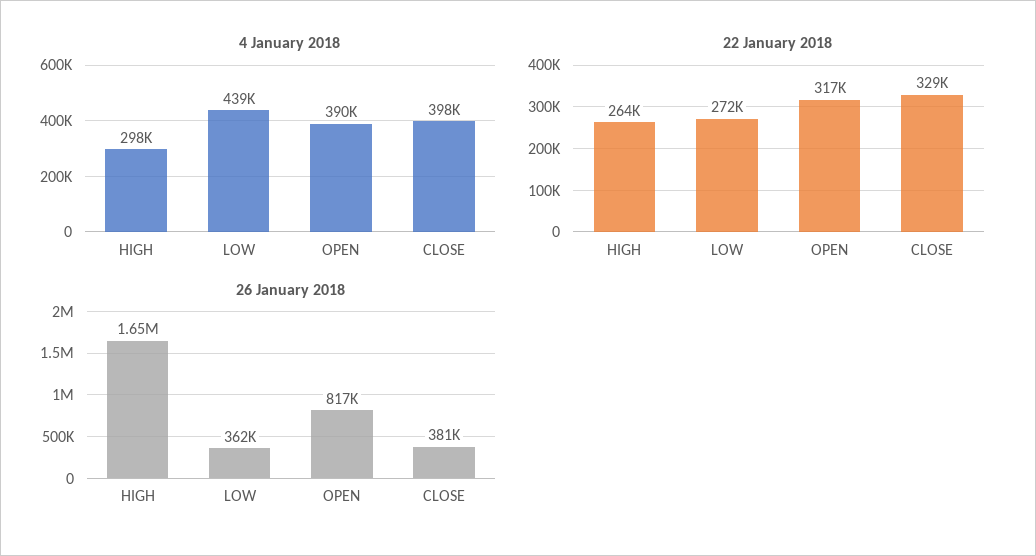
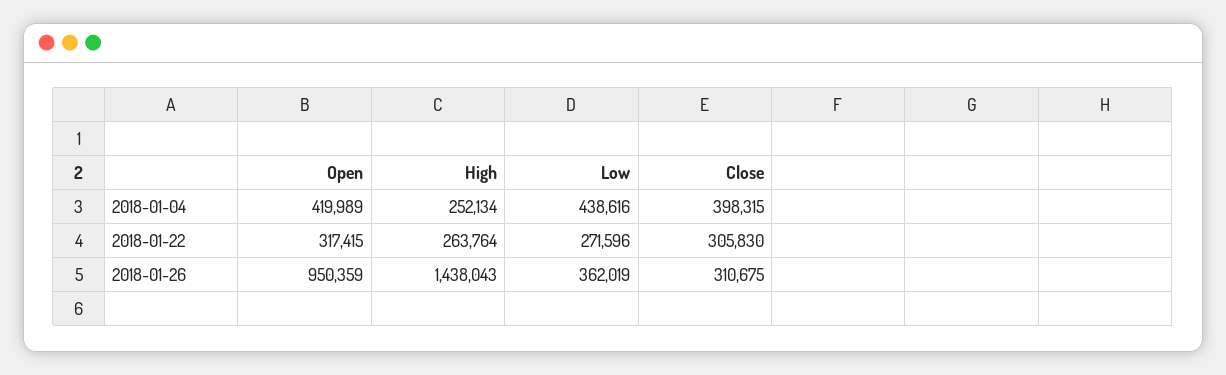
4 January 2018, HIGH: 298000 -> 252134
4 January 2018, OPEN: 390000 -> 419989
22 January 2018, CLOSE: 329000 -> 305830
26 January 2018, HIGH: 1650000 -> 1438043
26 January 2018, OPEN: 817000 -> 950359
26 January 2018, CLOSE: 381000 -> 310675

